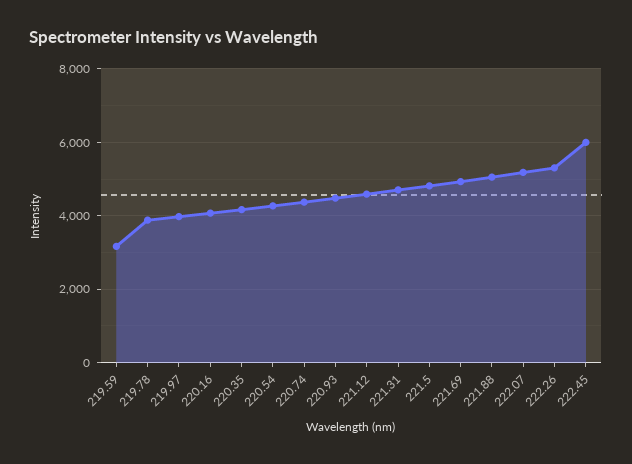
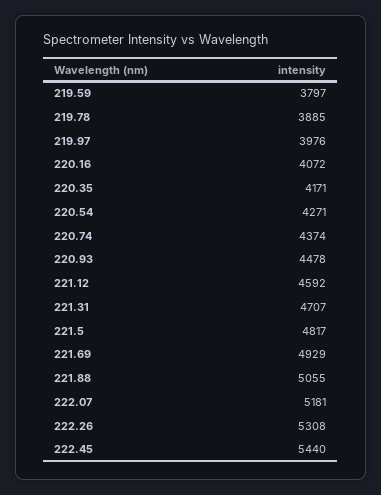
219.59: 3200 -> 3797
222.45: 6000 -> 5440

